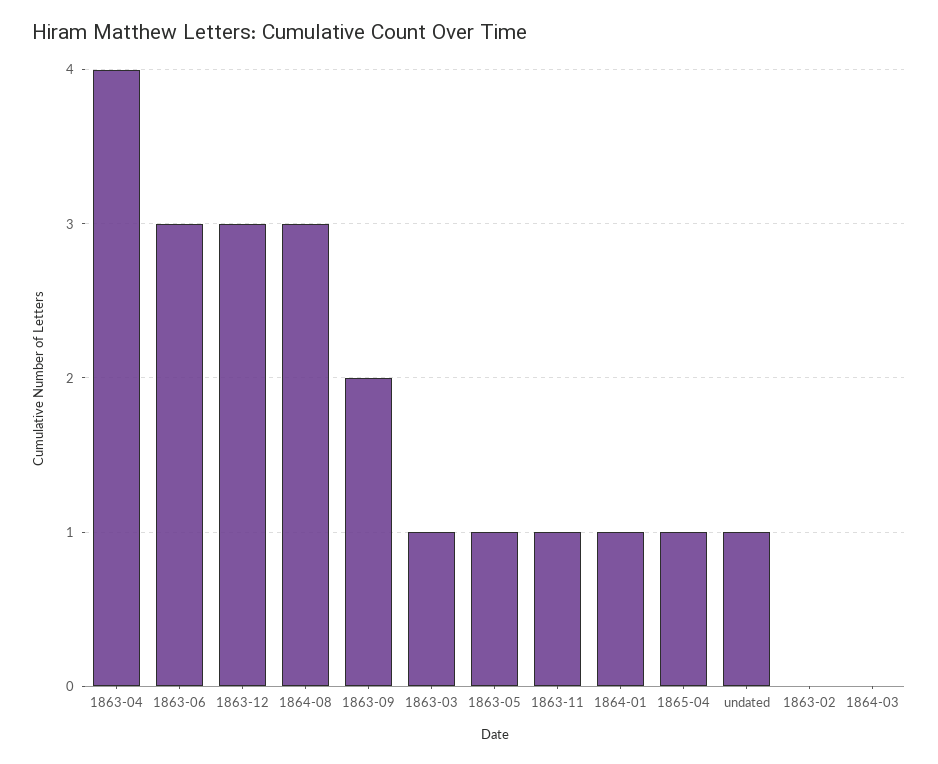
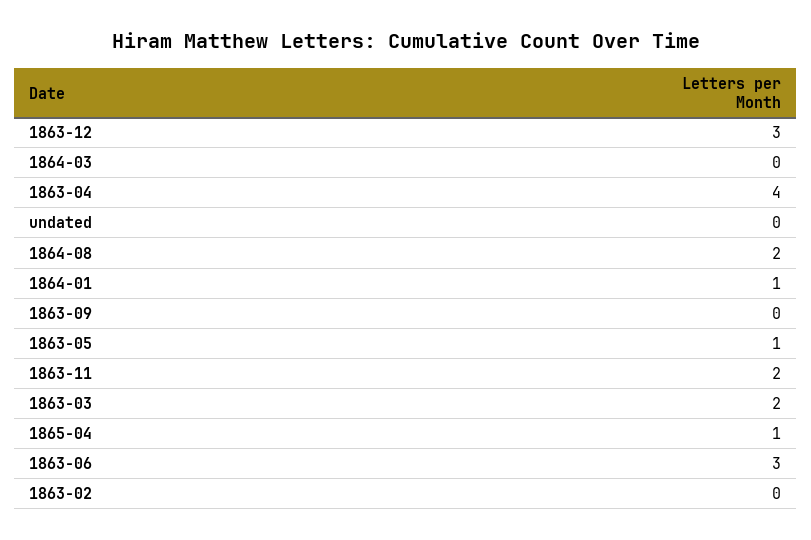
1864-08: 3 -> 2
1863-09: 2 -> 0
1863-03: 1 -> 2
1863-11: 1 -> 2
undated: 1 -> 0

